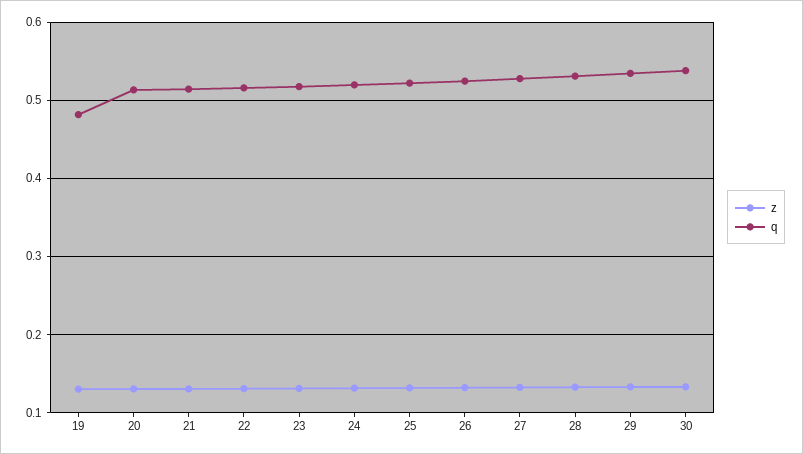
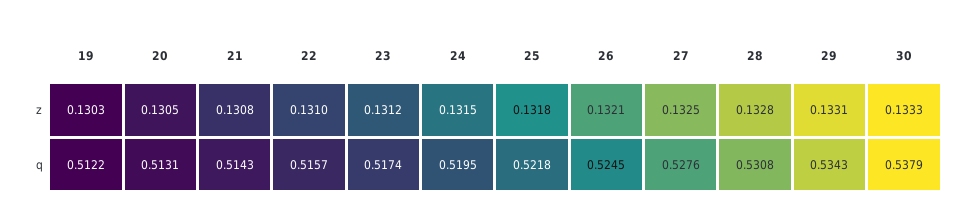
q, 19: 0.48 -> 0.5122

